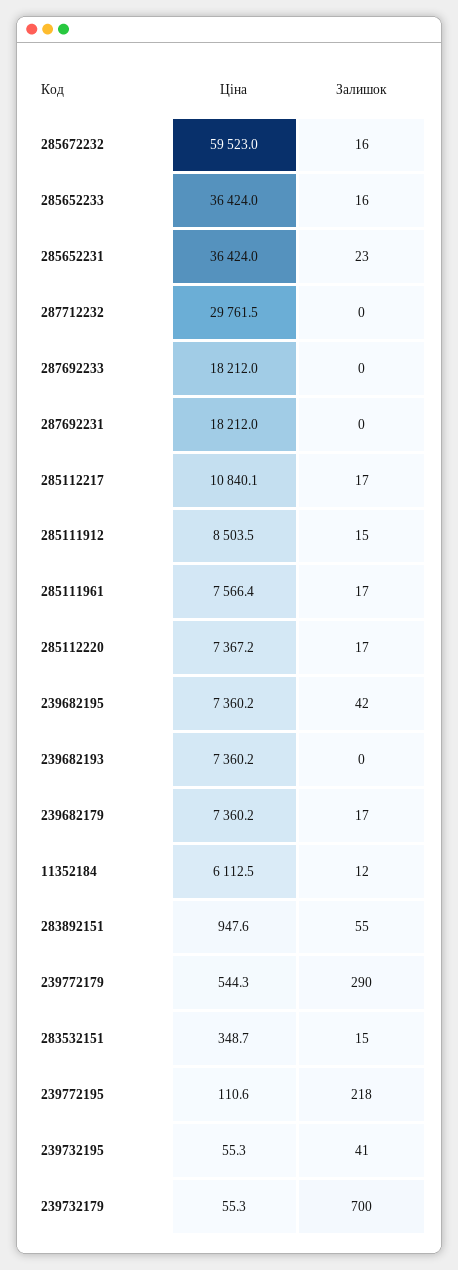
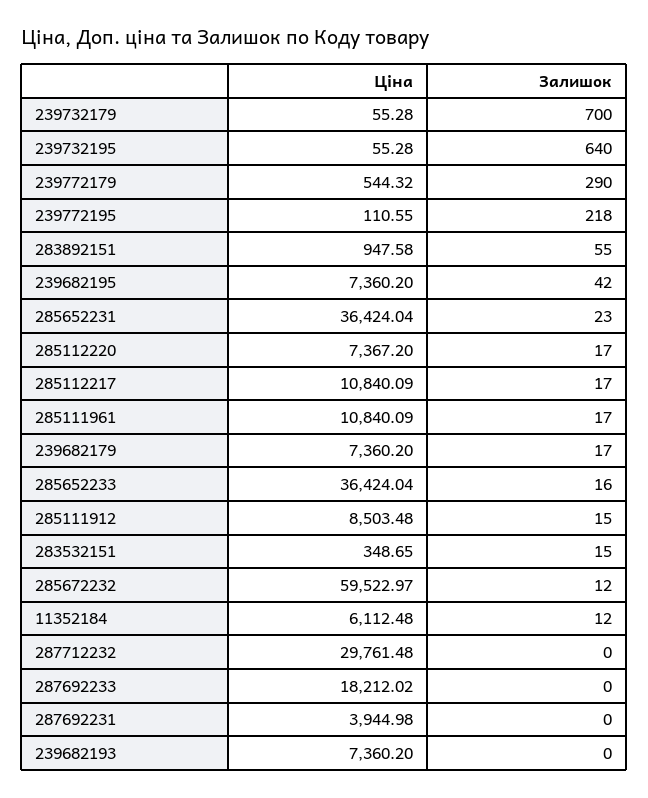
Залишок, 285672232: 16 -> 12
Ціна, 287692231: 18212 -> 3944.98
Ціна, 285111961: 7566.4 -> 10840.09
Залишок, 239732195: 41 -> 640

